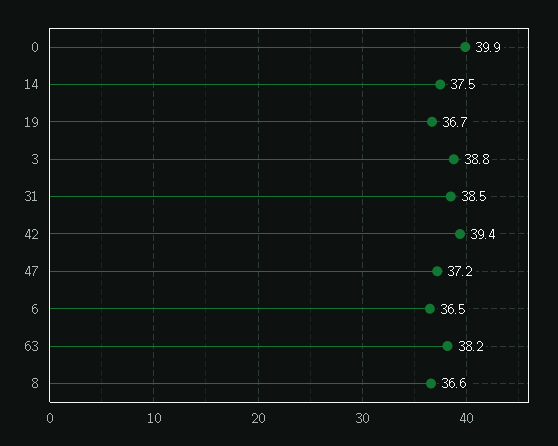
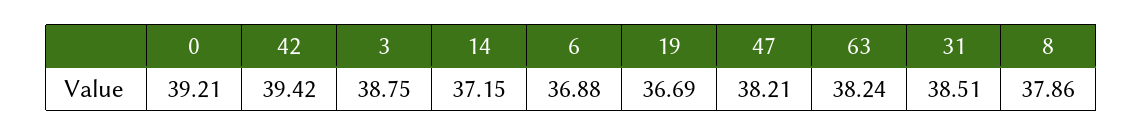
0: 39.9 -> 39.21
14: 37.5 -> 37.15
47: 37.2 -> 38.21
6: 36.5 -> 36.88
8: 36.6 -> 37.86

